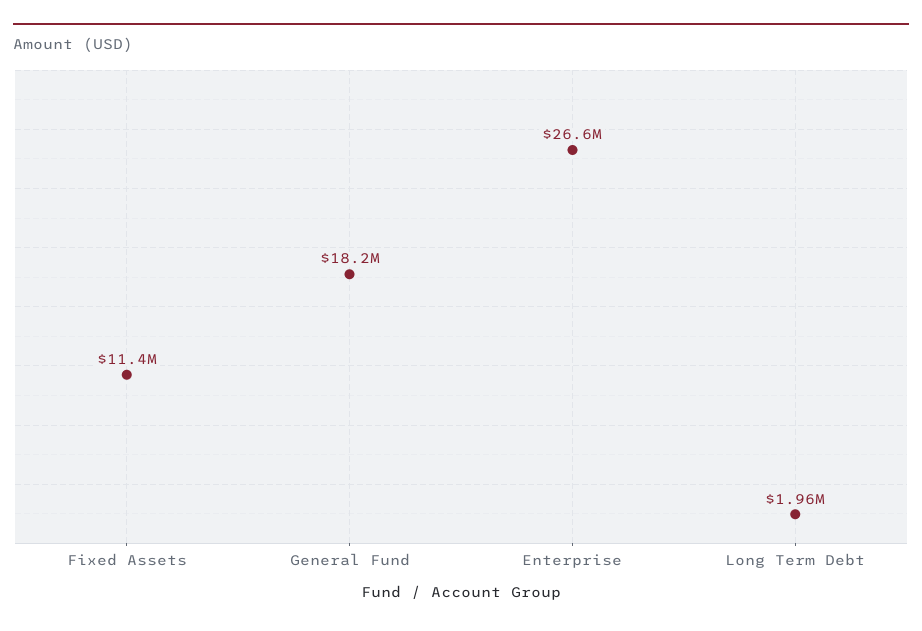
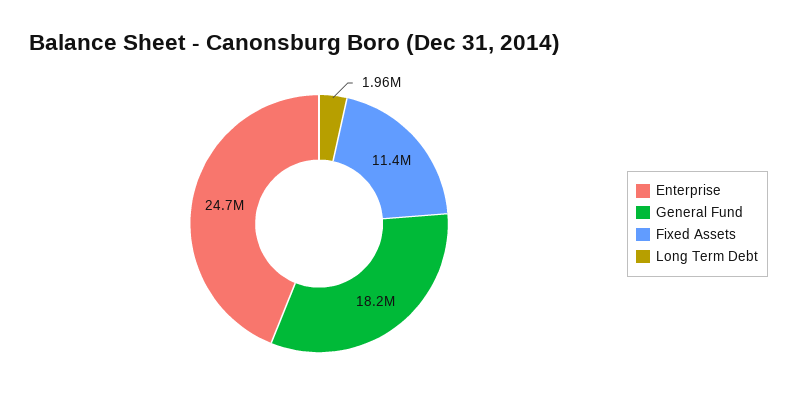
Enterprise: 26600000 -> 24700000

